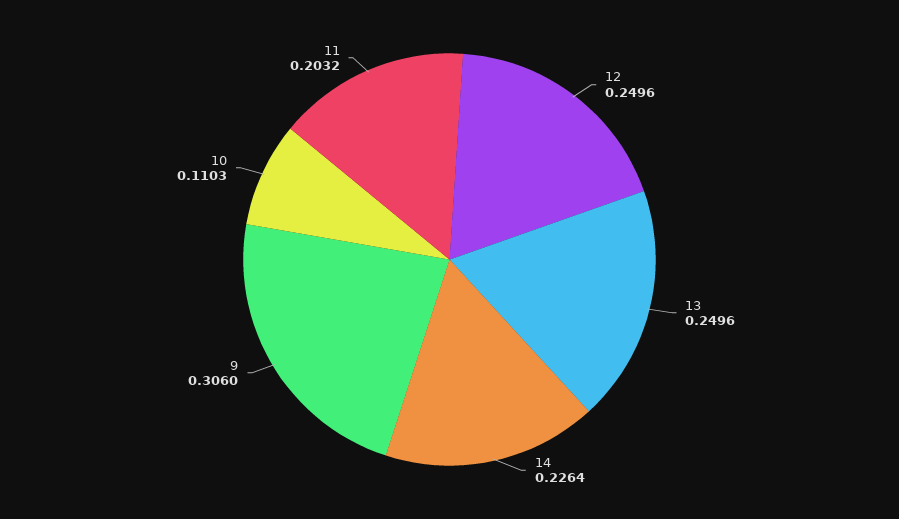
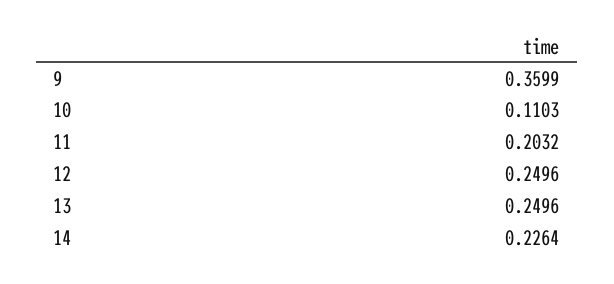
9: 0.306 -> 0.3599

